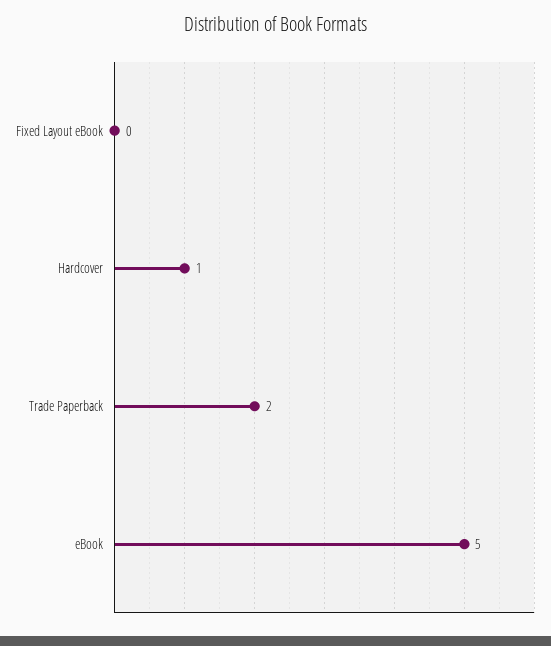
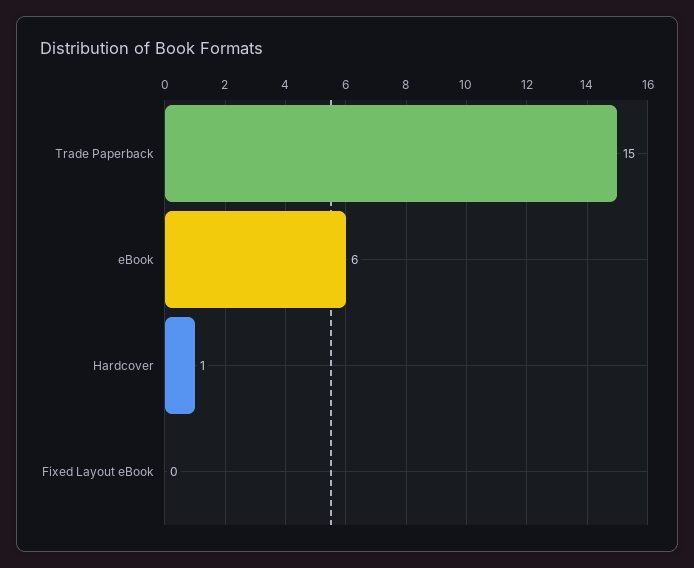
Trade Paperback: 2 -> 15
eBook: 5 -> 6

